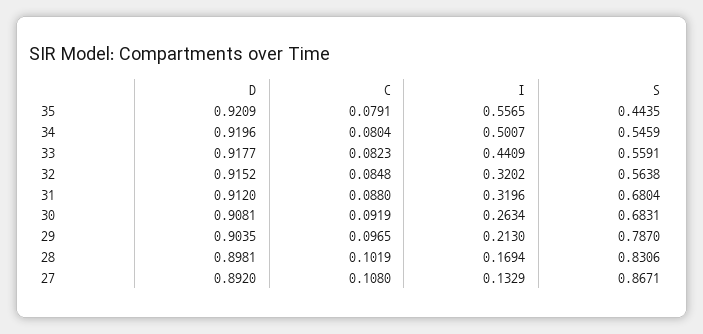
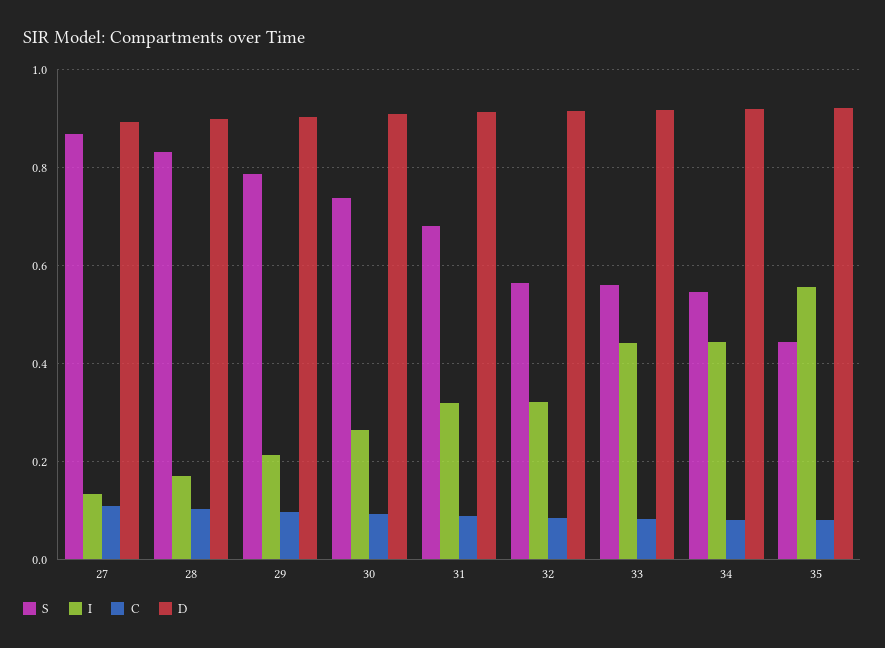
I, 34: 0.5007 -> 0.44
S, 30: 0.6831 -> 0.74

